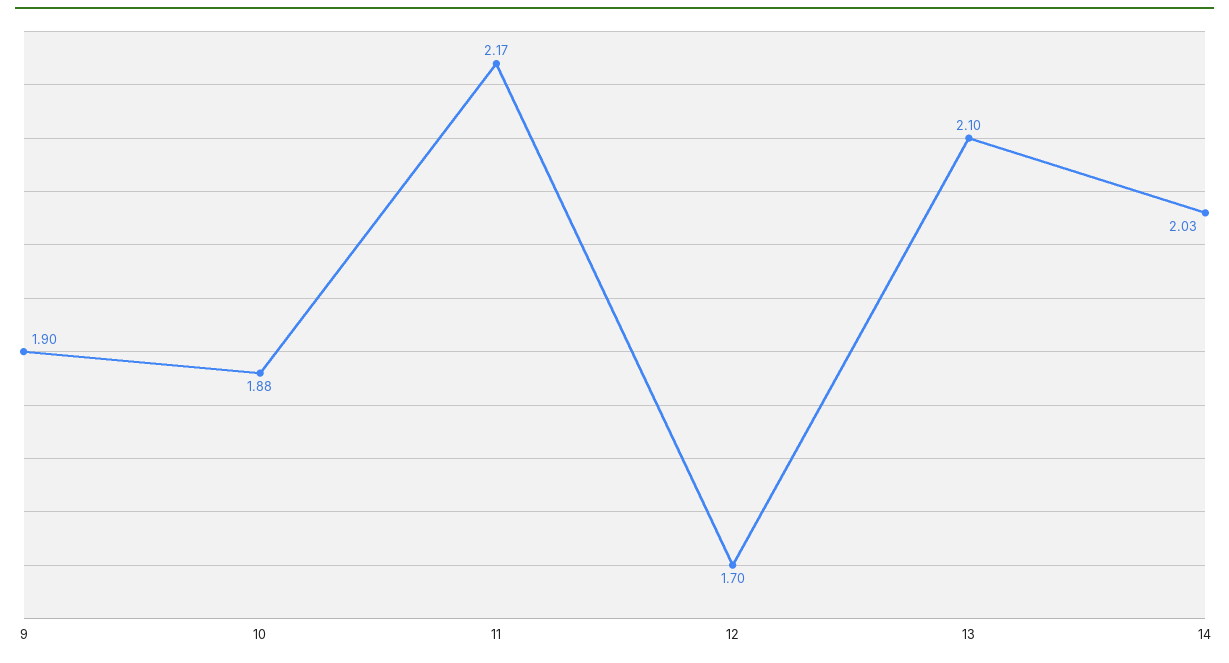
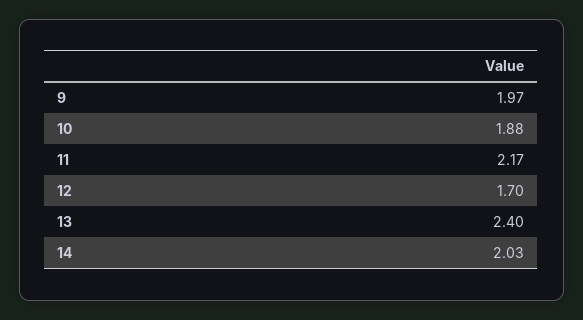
9: 1.9 -> 1.97
13: 2.1 -> 2.4

